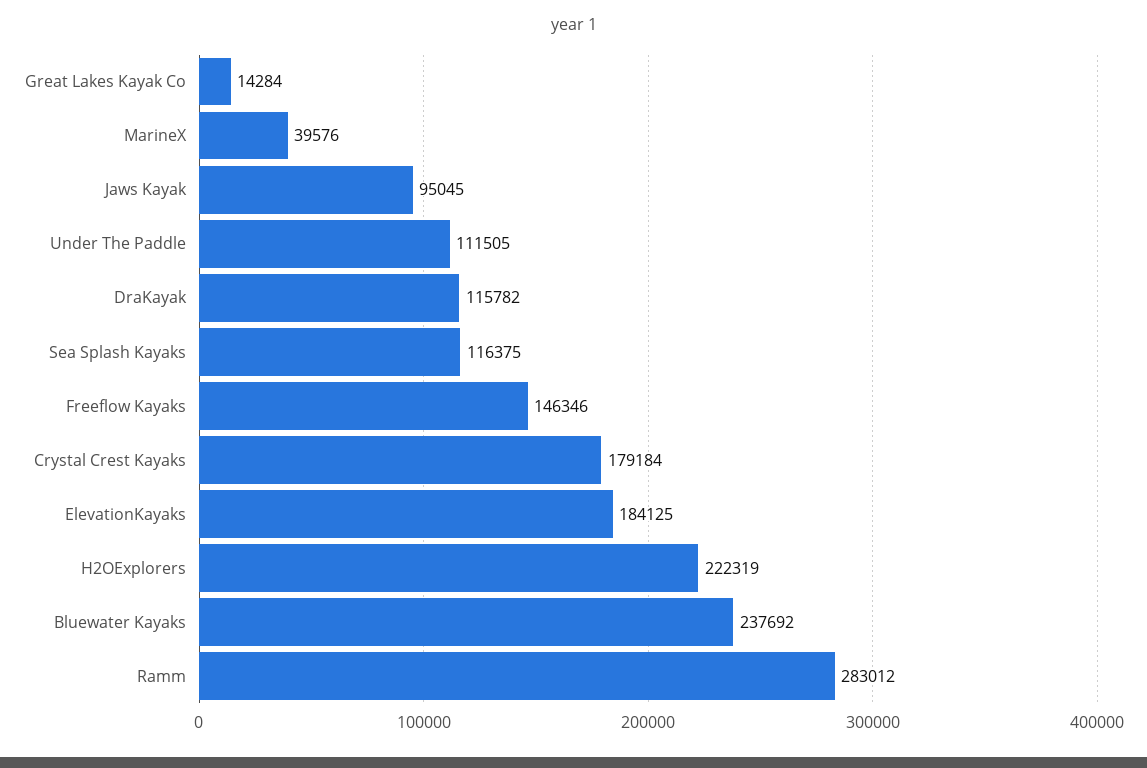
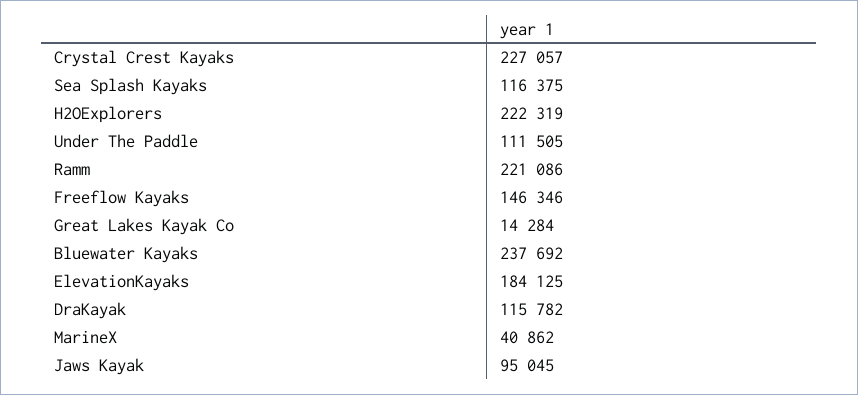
MarineX: 39576 -> 40862
Crystal Crest Kayaks: 179184 -> 227057
Ramm: 283012 -> 221086

